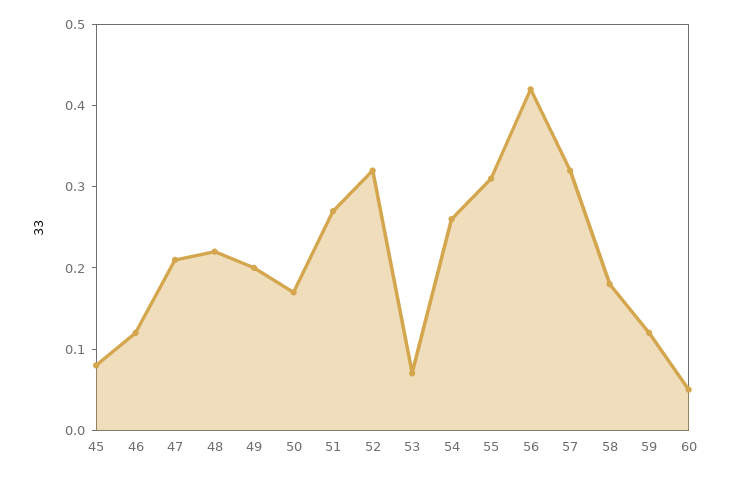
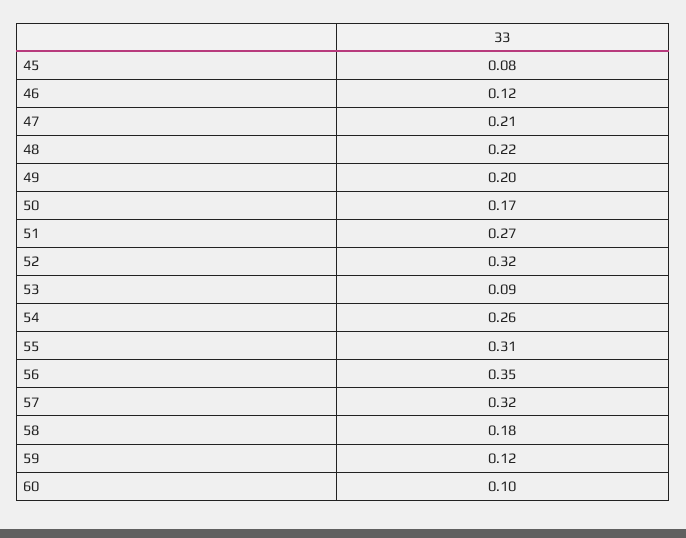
53: 0.07 -> 0.09
56: 0.42 -> 0.35
60: 0.05 -> 0.1

